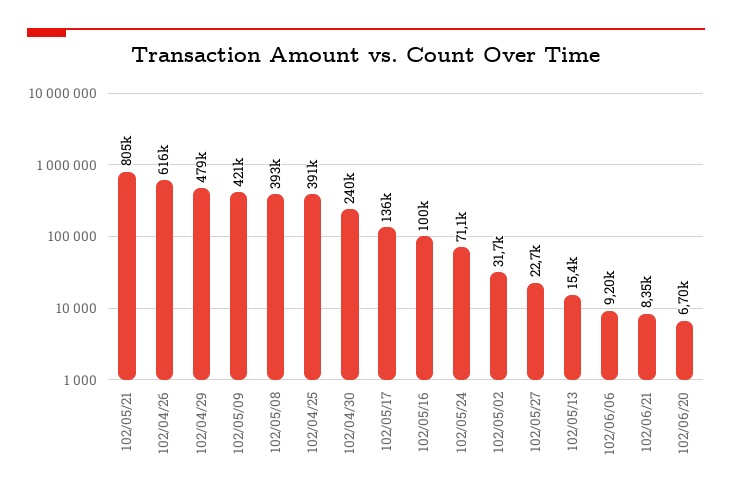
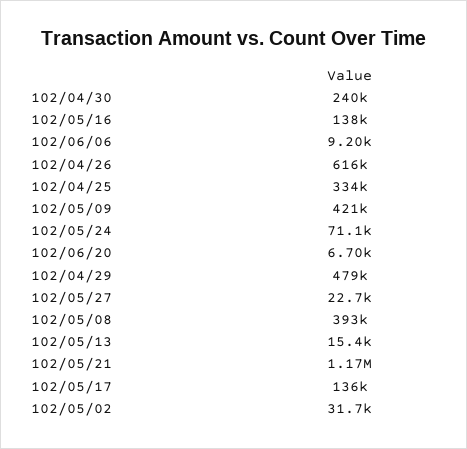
102/05/21: 805000 -> 1170000
102/04/25: 391000 -> 334000
102/05/16: 100000 -> 138000
102/06/21: 8350 -> none

